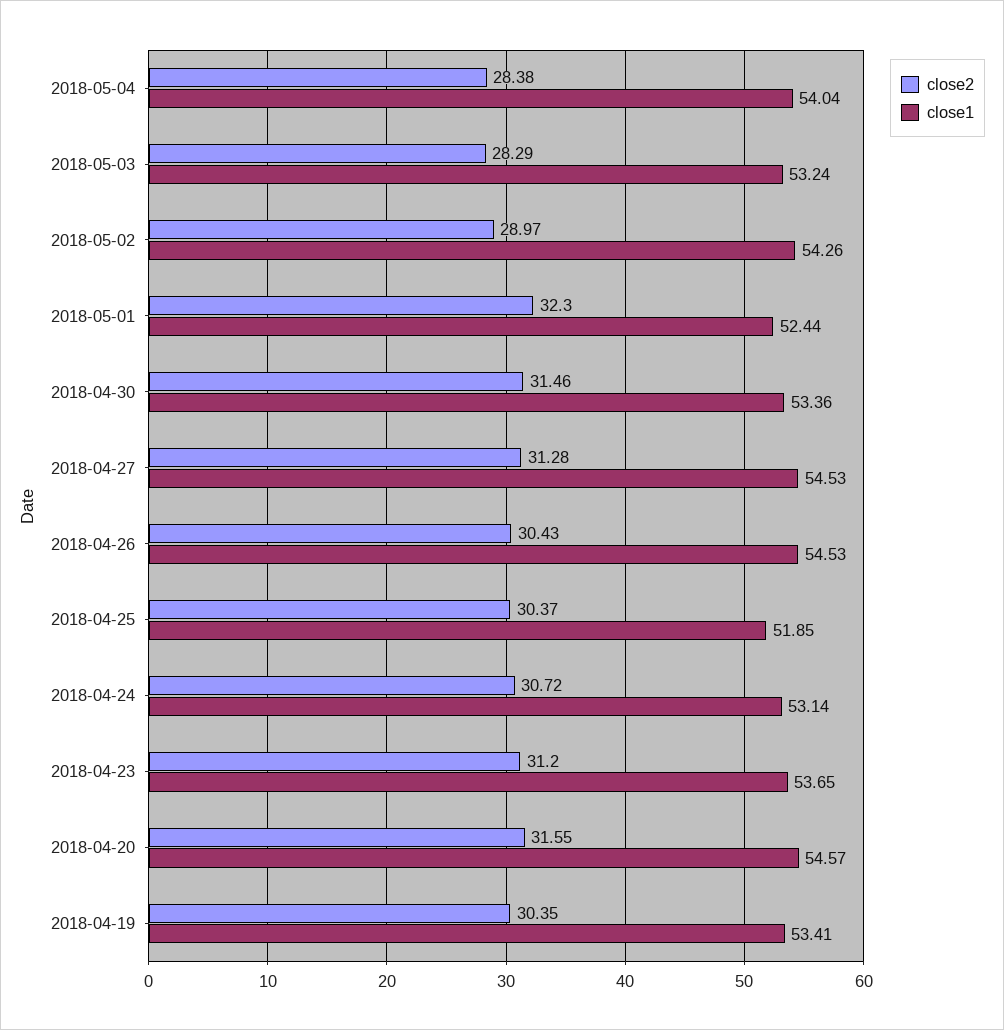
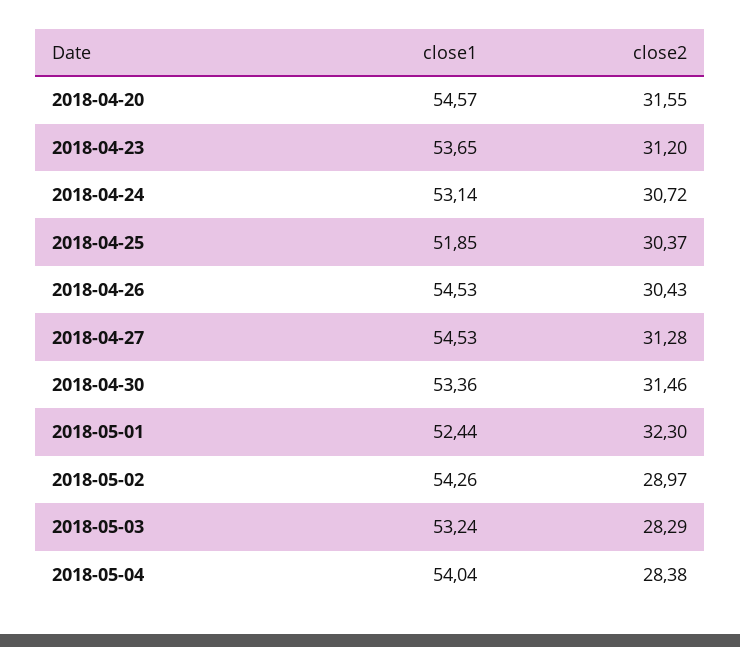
close2, 2018-04-19: 30.35 -> none
close1, 2018-04-19: 53.41 -> none

